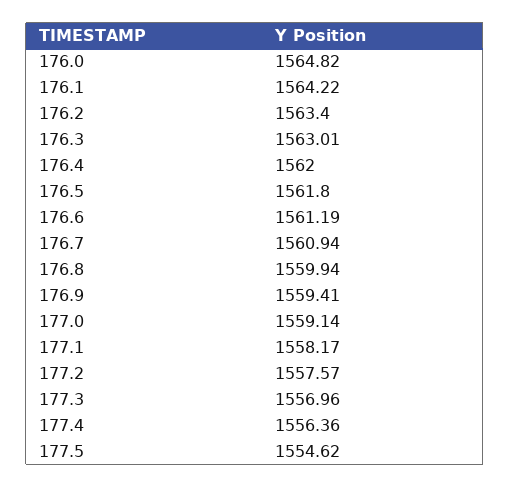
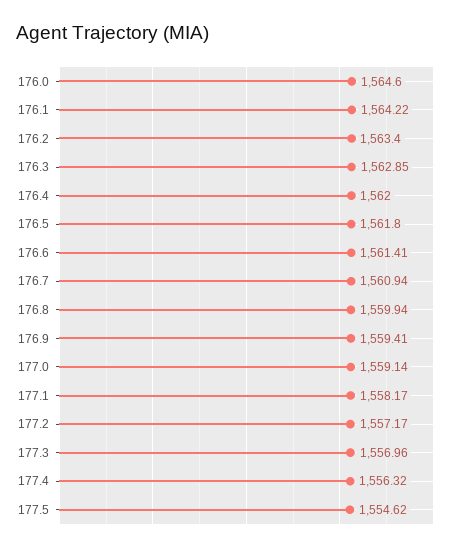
176.0: 1564.82 -> 1564.6
176.3: 1563.01 -> 1562.85
176.6: 1561.19 -> 1561.41
177.2: 1557.57 -> 1557.17
177.4: 1556.36 -> 1556.32

